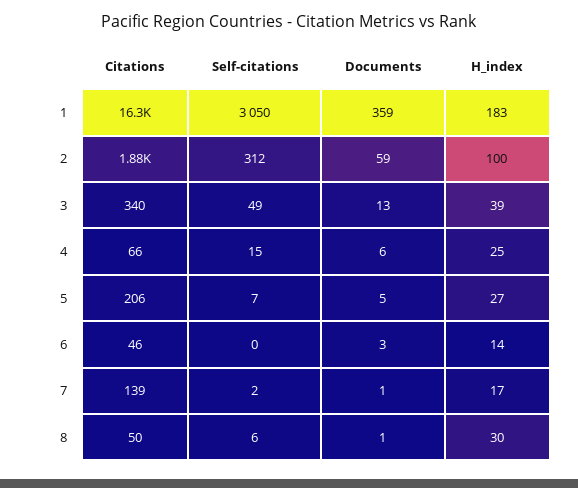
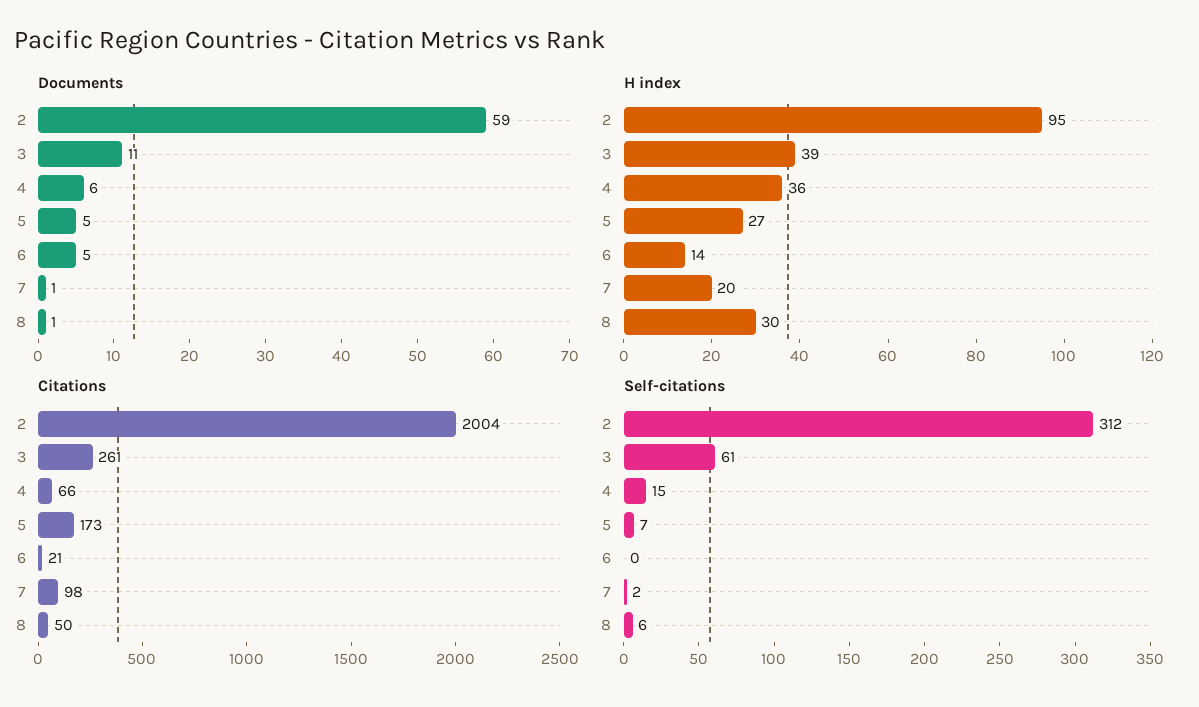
Citations, 1: 16300 -> none
Self-citations, 1: 3050 -> none
Documents, 1: 359 -> none
H_index, 1: 183 -> none
Citations, 2: 1880 -> 2004
H_index, 2: 100 -> 95
Citations, 3: 340 -> 261
Self-citations, 3: 49 -> 61
Documents, 3: 13 -> 11
H_index, 4: 25 -> 36
Citations, 5: 206 -> 173
Citations, 6: 46 -> 21
Documents, 6: 3 -> 5
Citations, 7: 139 -> 98
H_index, 7: 17 -> 20

